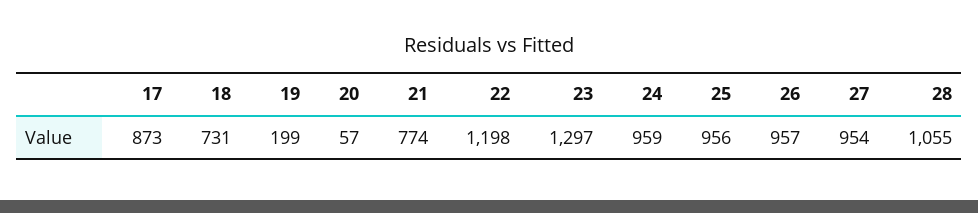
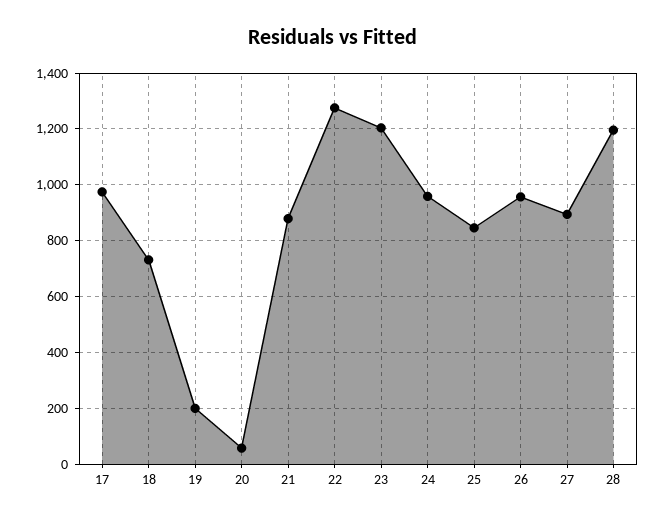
17: 873 -> 975
21: 774 -> 875
22: 1198 -> 1275
23: 1297 -> 1200
25: 956 -> 850
27: 954 -> 900
28: 1055 -> 1200

